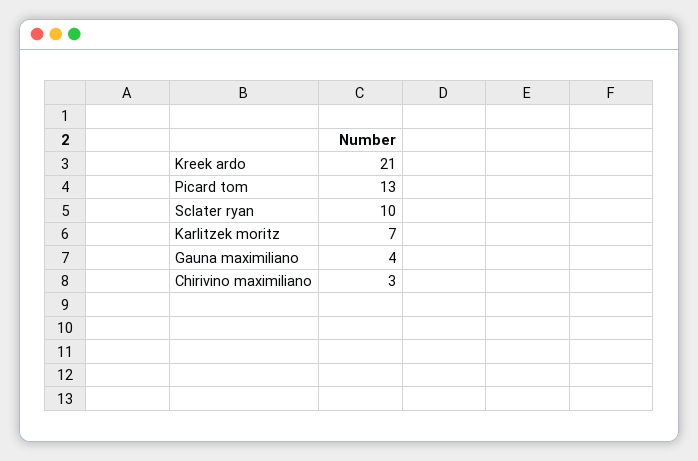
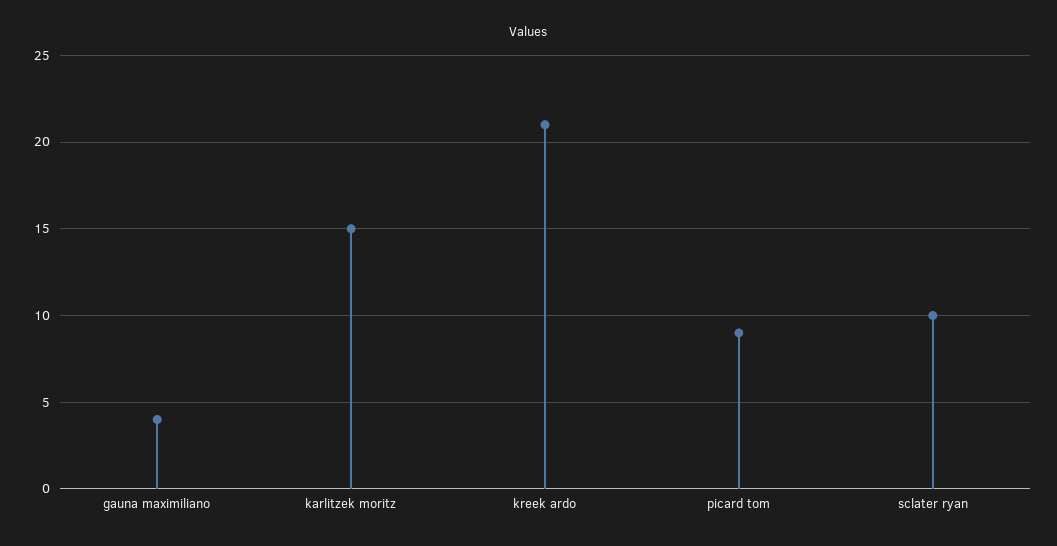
Picard tom: 13 -> 9
Karlitzek moritz: 7 -> 15
Chirivino maximiliano: 3 -> none

